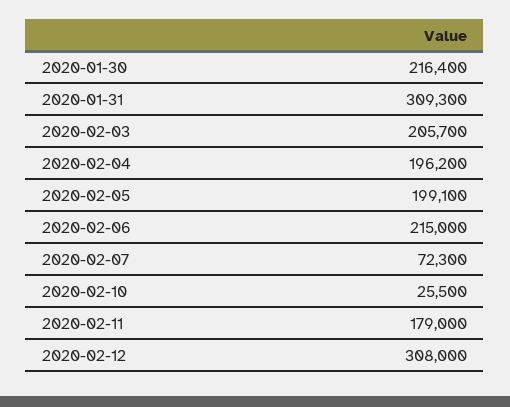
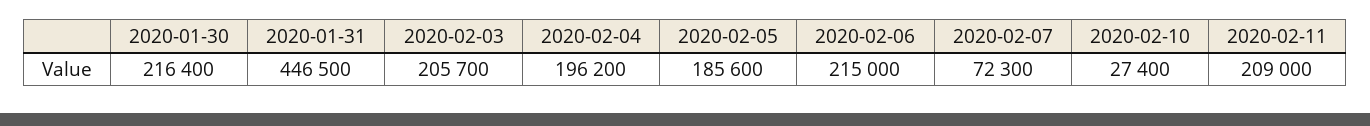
2020-01-31: 309300 -> 446500
2020-02-05: 199100 -> 185600
2020-02-10: 25500 -> 27400
2020-02-11: 179000 -> 209000
2020-02-12: 308000 -> none

